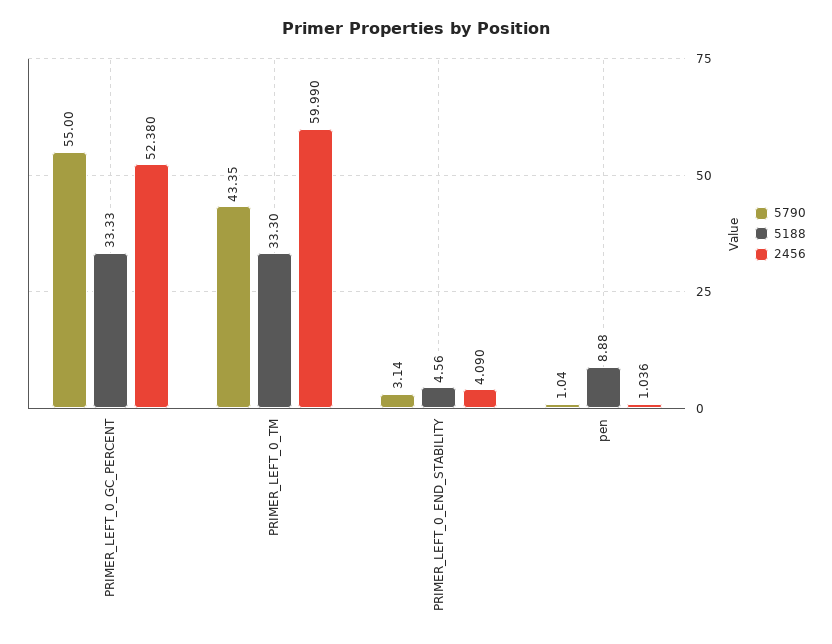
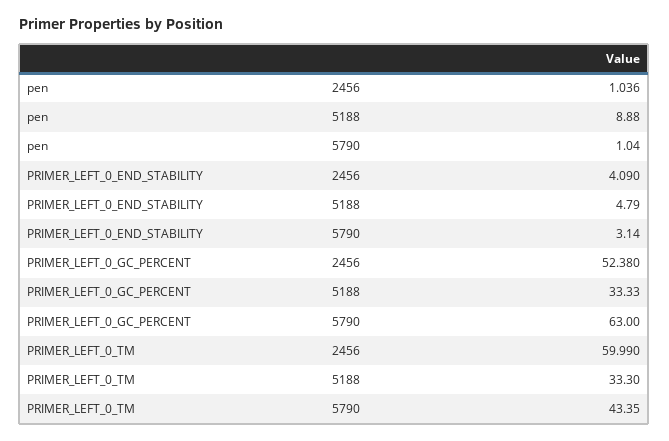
5790, PRIMER_LEFT_0_GC_PERCENT: 55 -> 63
5188, PRIMER_LEFT_0_END_STABILITY: 4.56 -> 4.79

